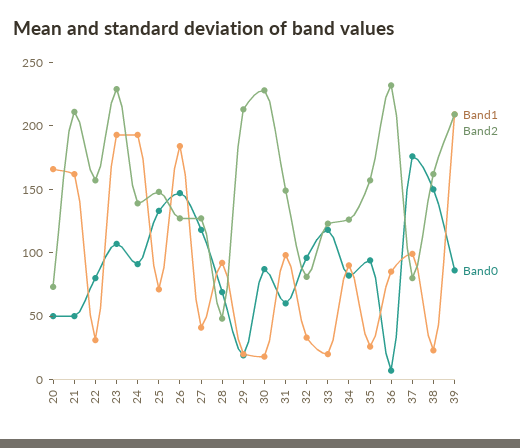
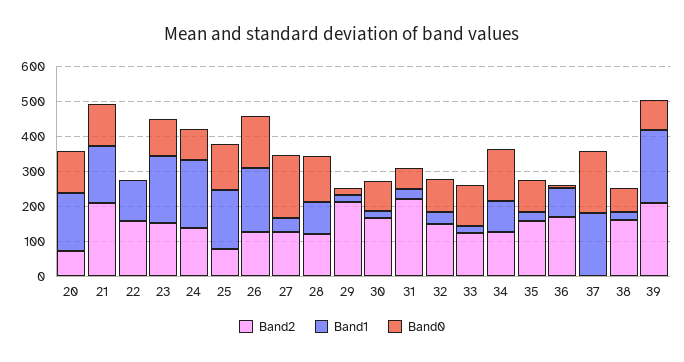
Band0, 20: 50 -> 125
Band0, 21: 50 -> 125
Band1, 22: 30 -> 125
Band0, 22: 80 -> 0
Band2, 23: 230 -> 150
Band1, 25: 70 -> 175
Band2, 25: 150 -> 75
Band0, 27: 120 -> 175
Band2, 28: 50 -> 125
Band0, 28: 70 -> 125
Band2, 30: 230 -> 175
Band1, 31: 100 -> 25
Band2, 31: 150 -> 225
Band2, 32: 80 -> 150
Band0, 34: 80 -> 150
Band2, 36: 230 -> 175
Band1, 37: 100 -> 175
Band2, 37: 80 -> 0
Band0, 38: 150 -> 75

